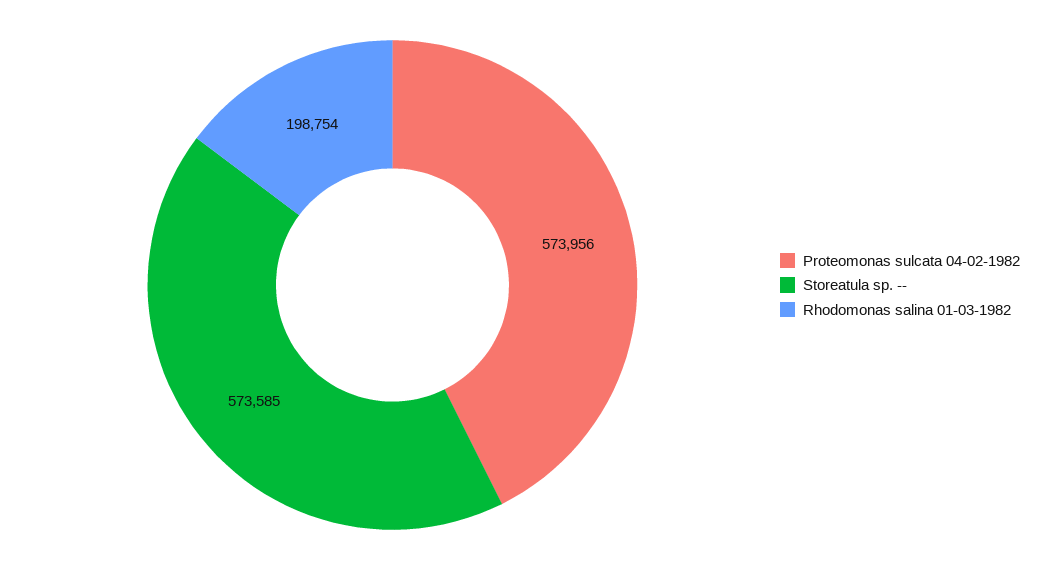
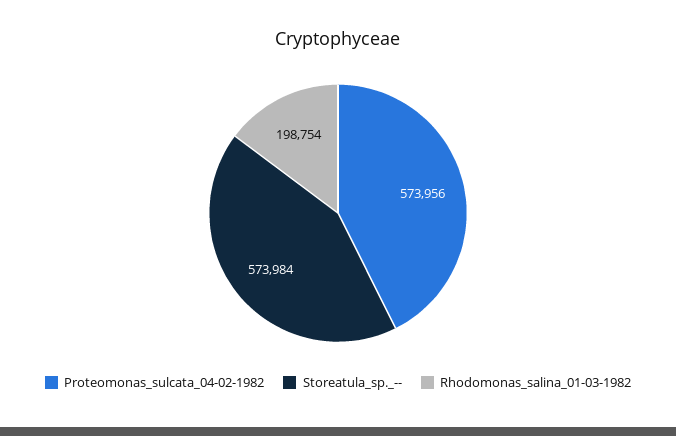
Storeatula sp. --: 573585 -> 573984

